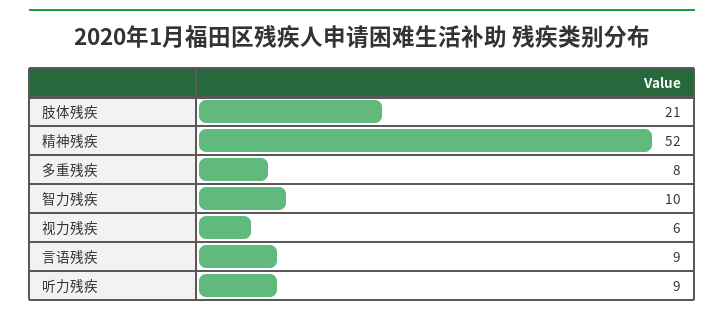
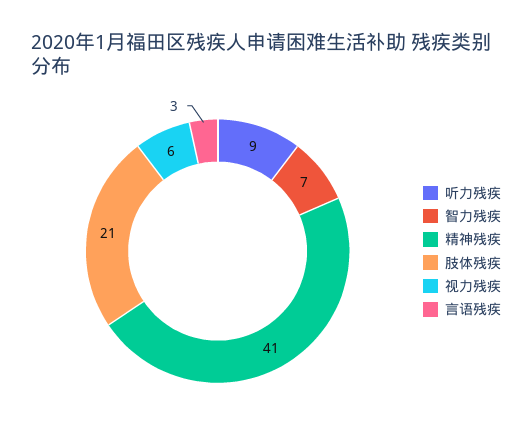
精神残疾: 52 -> 41
多重残疾: 8 -> none
智力残疾: 10 -> 7
言语残疾: 9 -> 3

